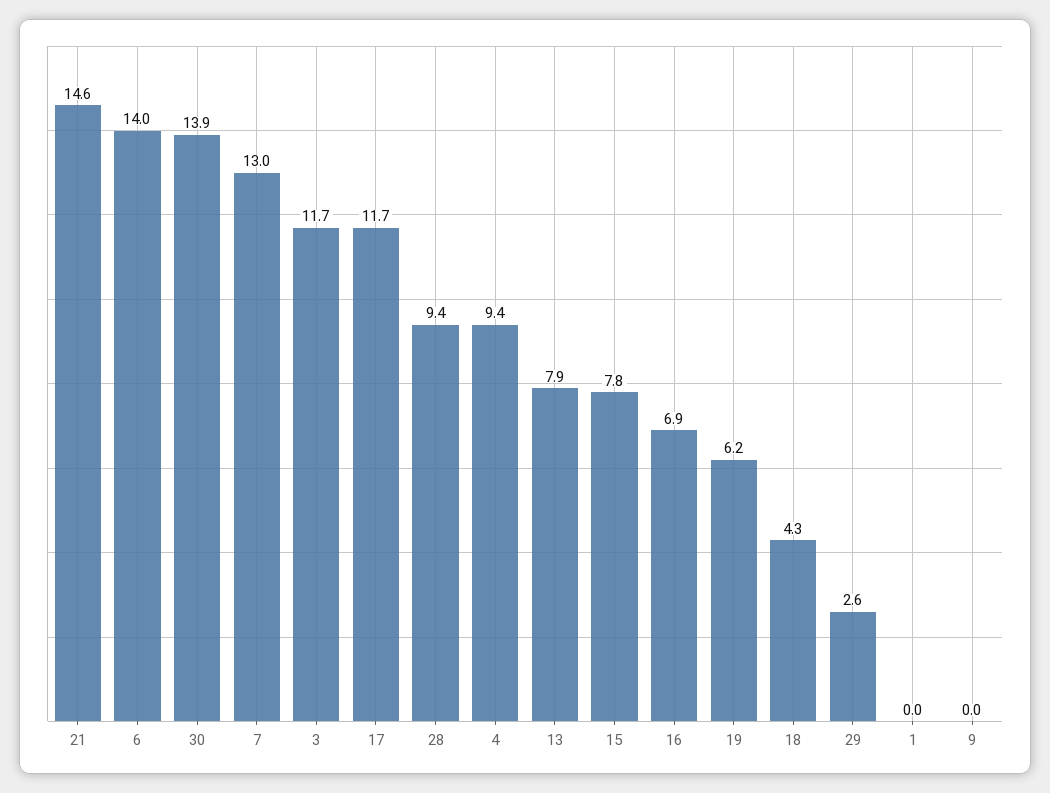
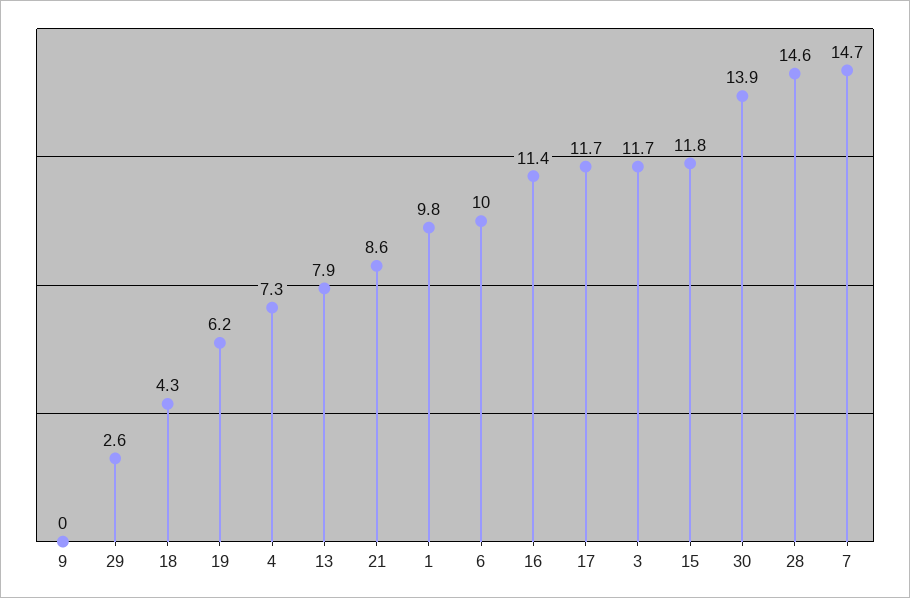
21: 14.6 -> 8.6
6: 14 -> 10
7: 13 -> 14.7
28: 9.4 -> 14.6
4: 9.4 -> 7.3
15: 7.8 -> 11.8
16: 6.9 -> 11.4
1: 0 -> 9.8

